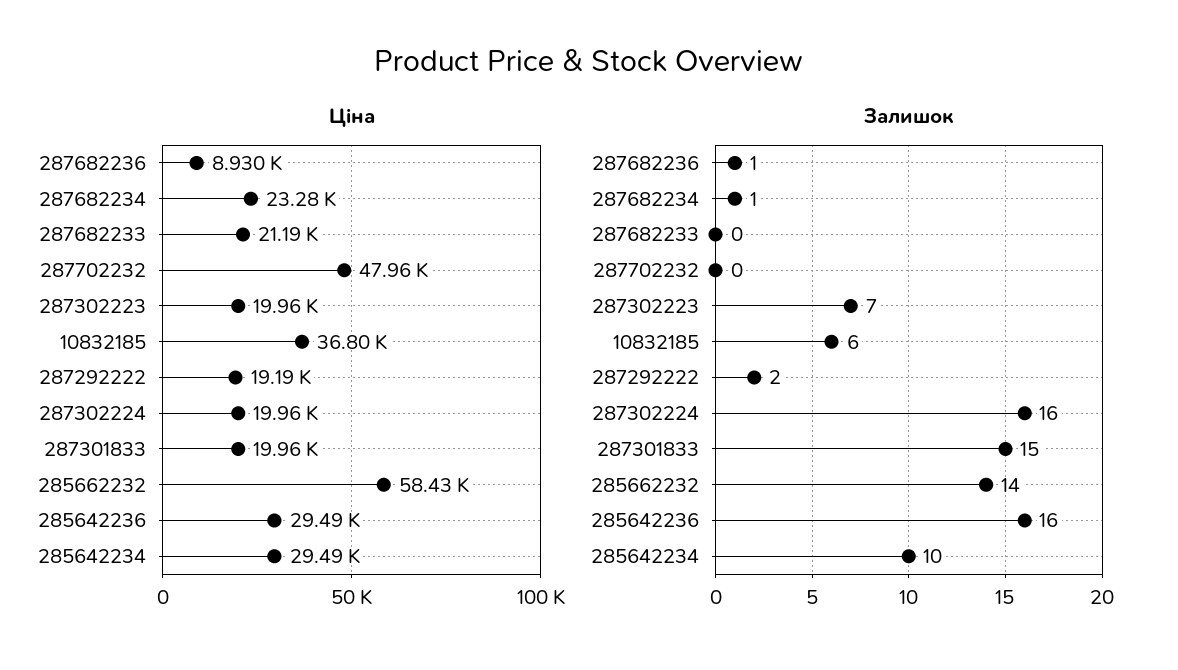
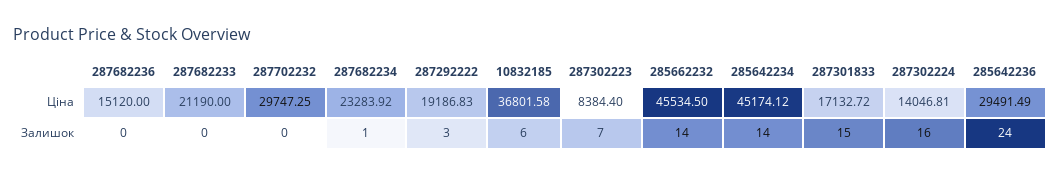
Ціна, 287682236: 8930 -> 15120
Ціна, 287702232: 47960 -> 29747.25
Ціна, 287302223: 19960 -> 8384.4
Ціна, 287302224: 19960 -> 14046.81
Ціна, 287301833: 19960 -> 17132.72
Ціна, 285662232: 58430 -> 45534.5
Ціна, 285642234: 29490 -> 45174.12
Залишок, 287682236: 1 -> 0
Залишок, 287292222: 2 -> 3
Залишок, 285642236: 16 -> 24
Залишок, 285642234: 10 -> 14

